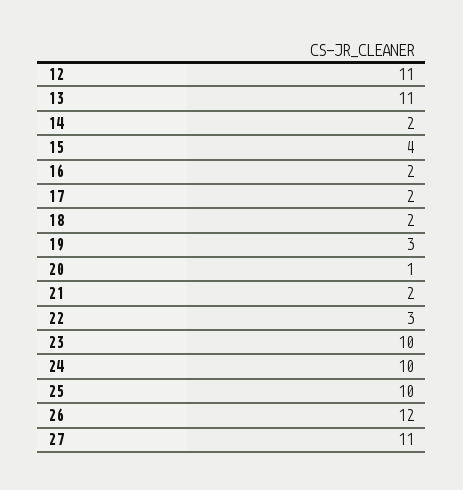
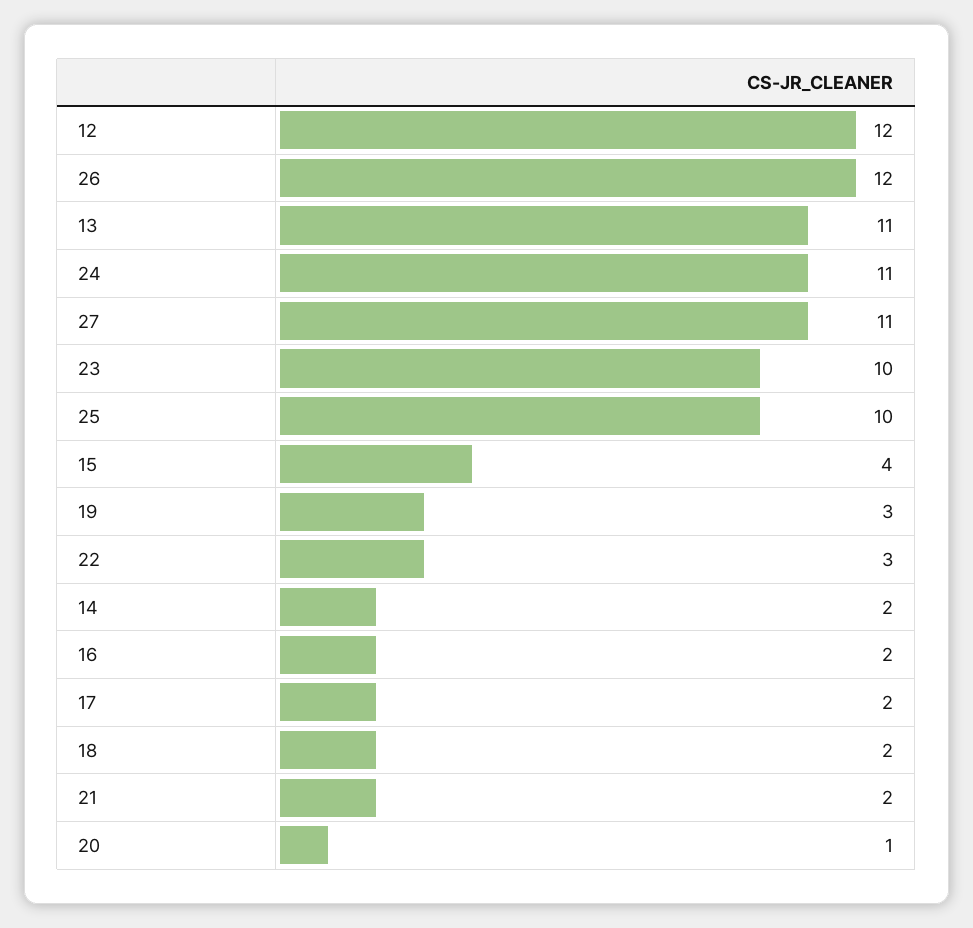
12: 11 -> 12
24: 10 -> 11

